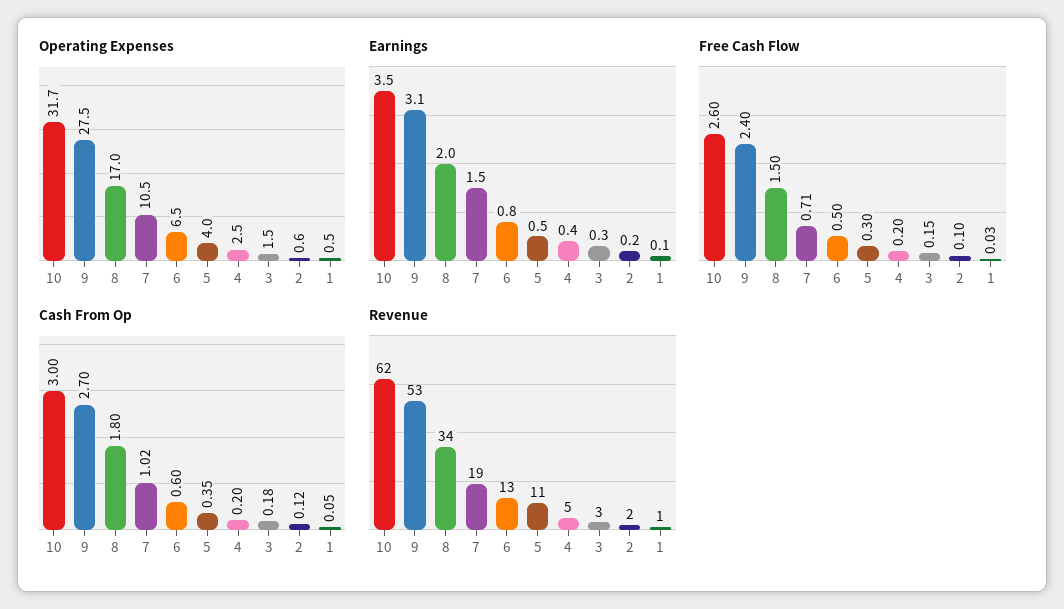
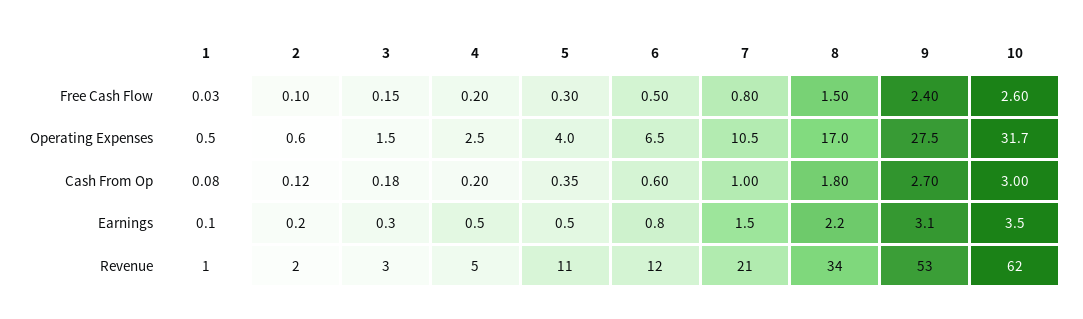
Earnings, 8: 2 -> 2.2
Earnings, 4: 0.4 -> 0.5
Free Cash Flow, 7: 0.71 -> 0.8
Cash From Op, 7: 1.02 -> 1
Cash From Op, 1: 0.05 -> 0.08
Revenue, 7: 19 -> 21
Revenue, 6: 13 -> 12

